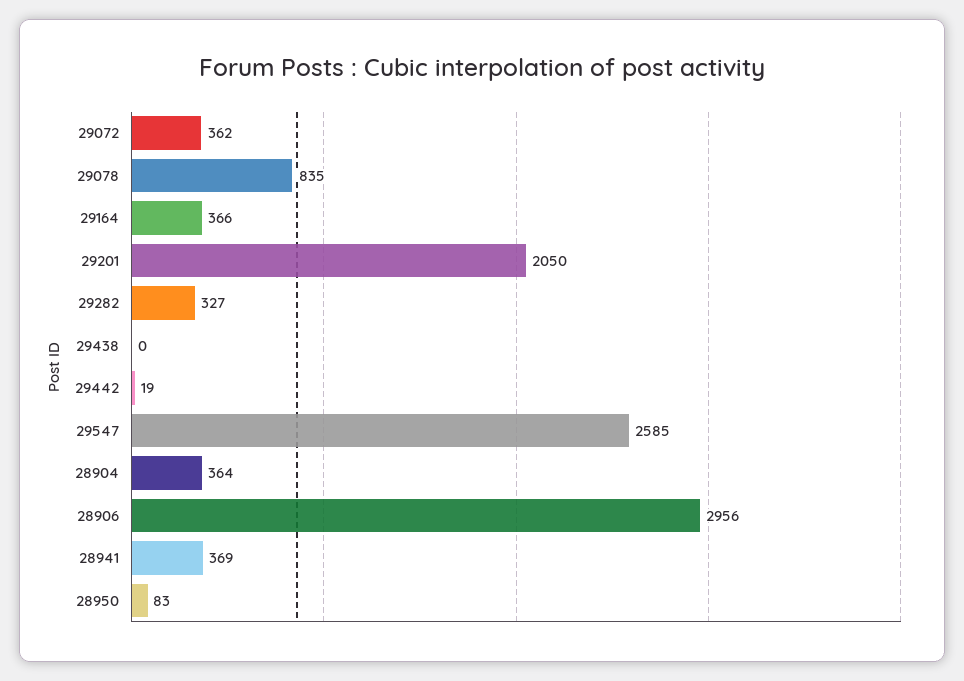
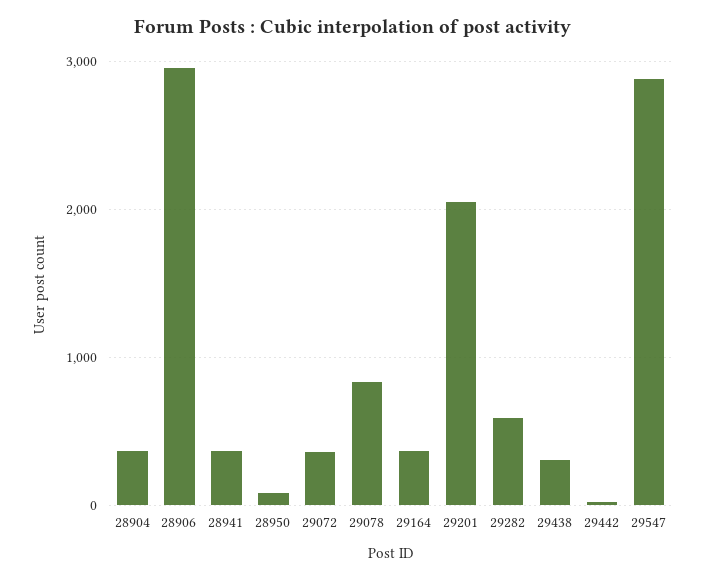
29282: 327 -> 600
29438: 0 -> 300
29547: 2585 -> 2900

